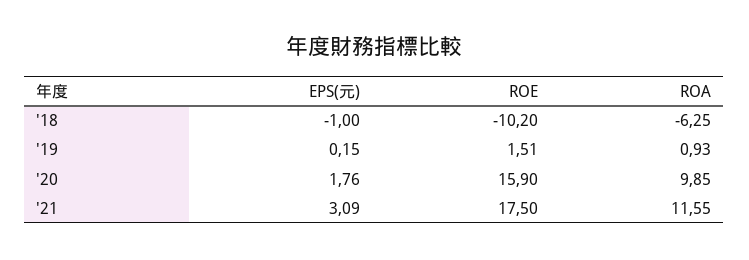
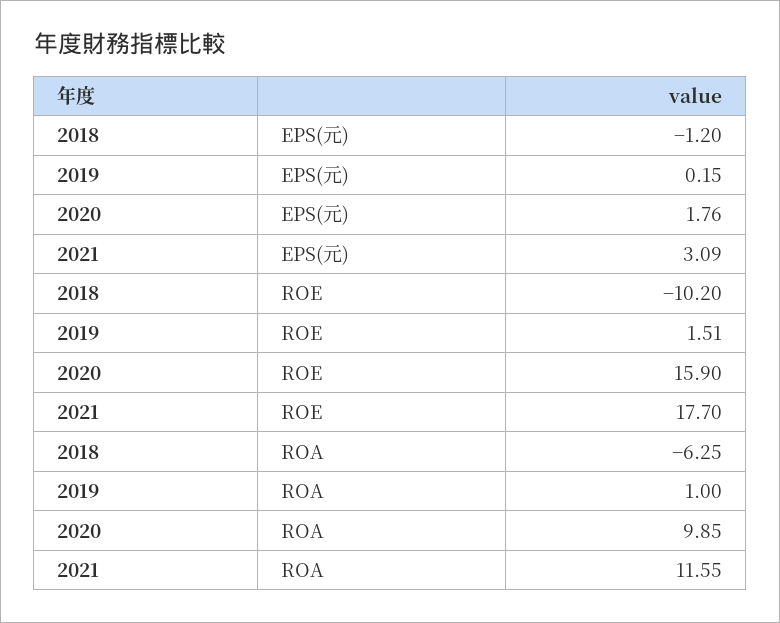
EPS(元), '18: -1 -> -1.2
ROA, '19: 0.93 -> 1
ROE, '21: 17.5 -> 17.7

